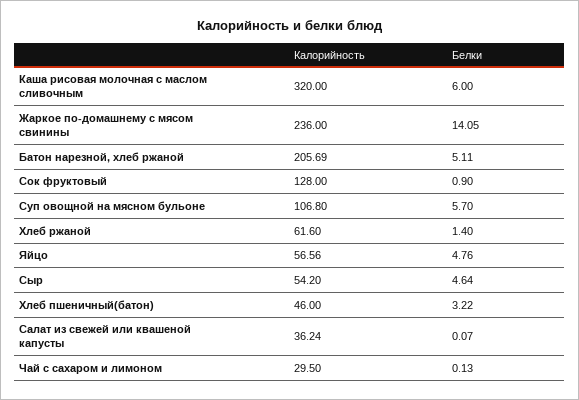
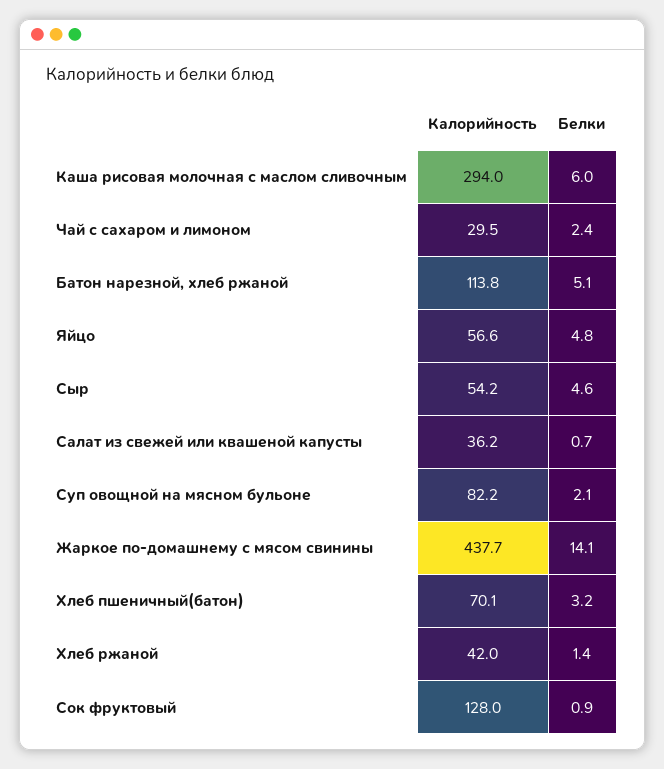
Калорийность, Каша рисовая молочная с маслом сливочным: 320 -> 294
Калорийность, Жаркое по-домашнему с мясом свинины: 236 -> 437.7
Калорийность, Батон нарезной, хлеб ржаной: 205.69 -> 113.8
Калорийность, Суп овощной на мясном бульоне: 106.8 -> 82.2
Белки, Суп овощной на мясном бульоне: 5.7 -> 2.1
Калорийность, Хлеб ржаной: 61.6 -> 42
Калорийность, Хлеб пшеничный(батон): 46 -> 70.1
Белки, Салат из свежей или квашеной капусты: 0.07 -> 0.7
Белки, Чай с сахаром и лимоном: 0.13 -> 2.4

